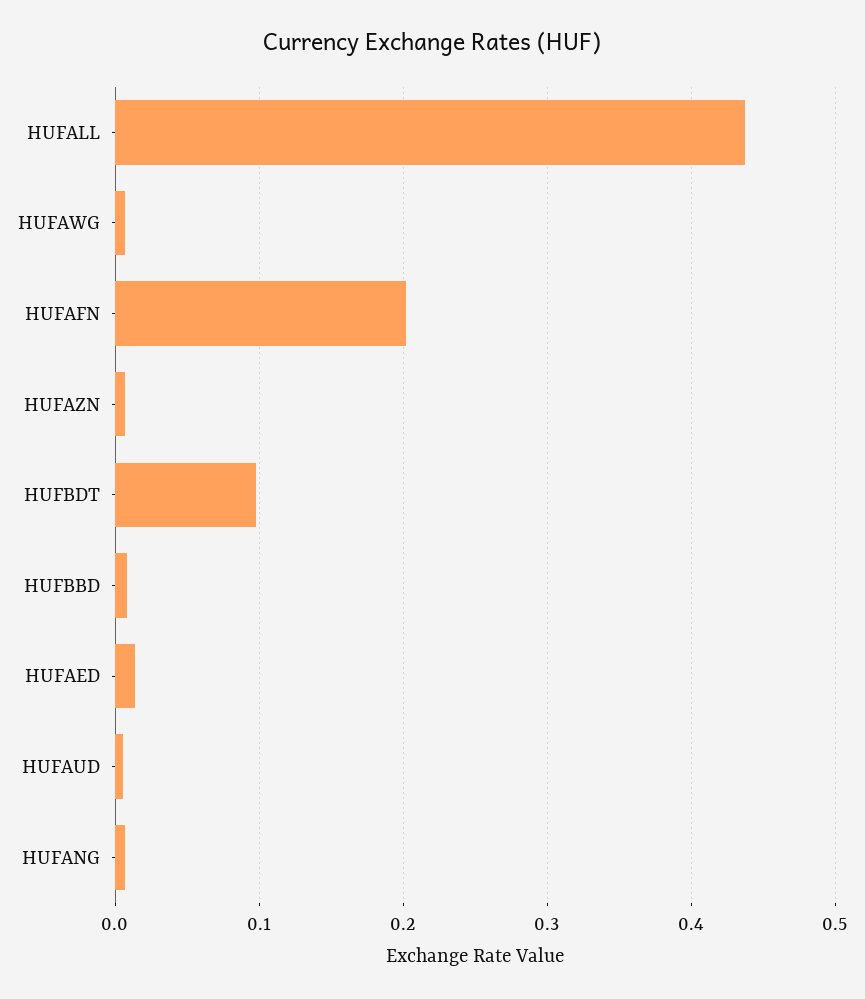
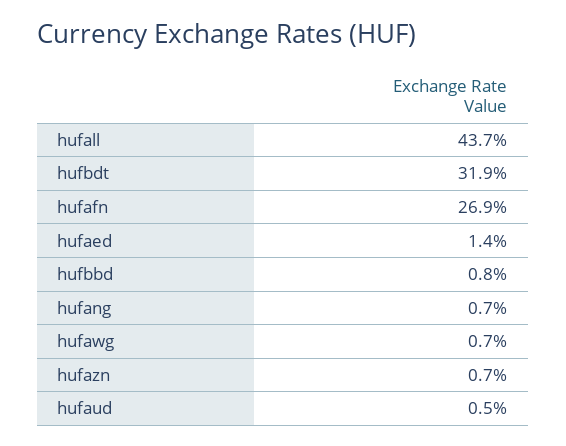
HUFAFN: 0.2 -> 0.269
HUFBDT: 0.1 -> 0.319

